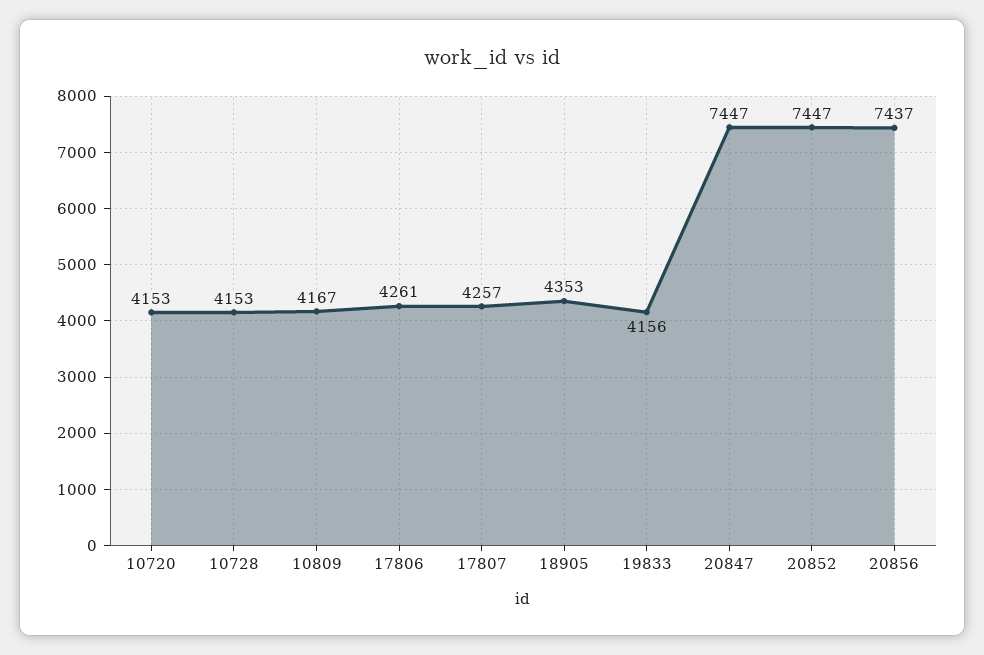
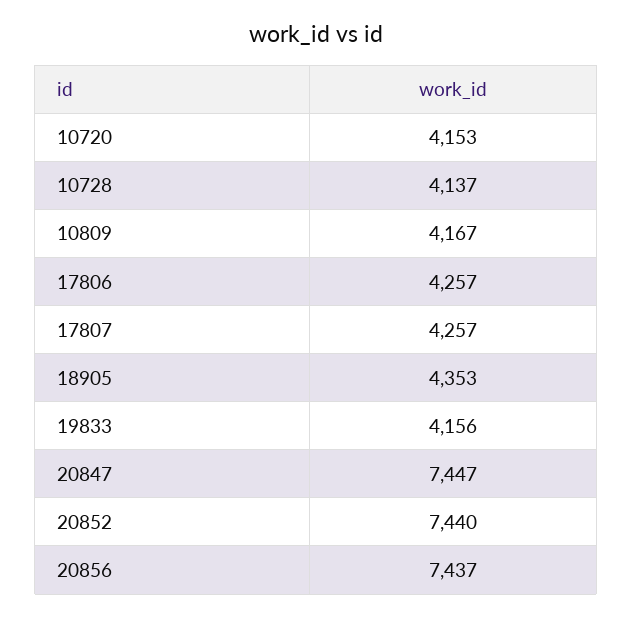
10728: 4153 -> 4137
17806: 4261 -> 4257
20852: 7447 -> 7440

